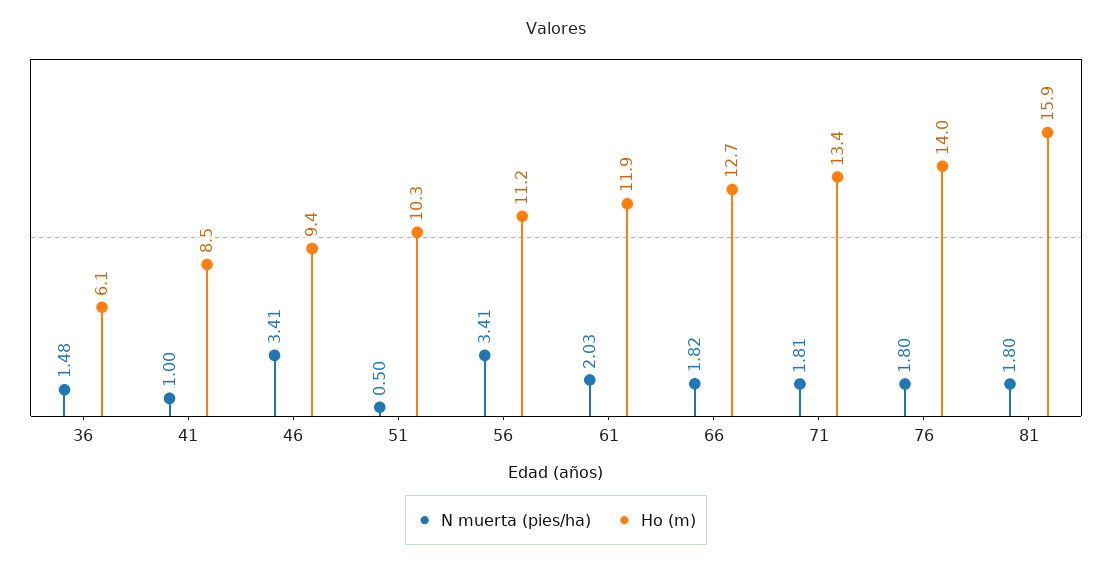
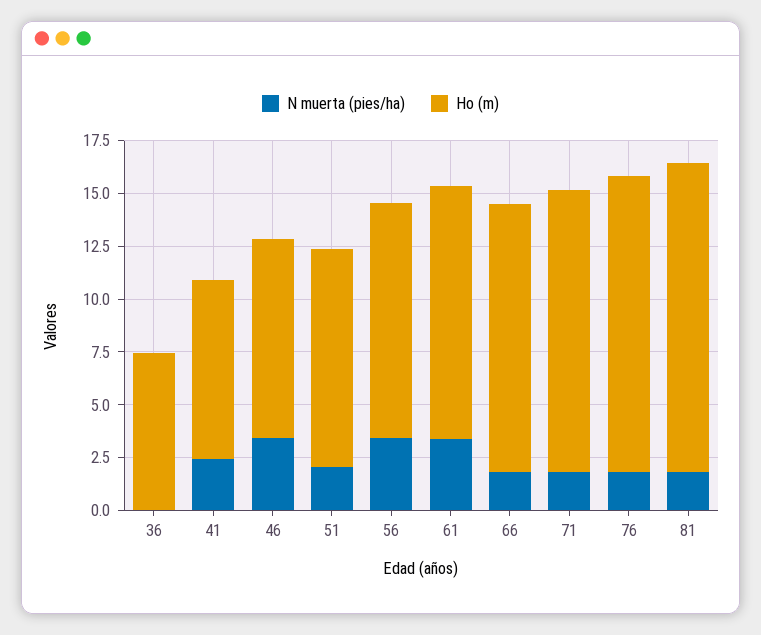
N muerta (pies/ha), 36: 1.48 -> 0
Ho (m), 36: 6.1 -> 7.5
N muerta (pies/ha), 41: 1 -> 2.5
N muerta (pies/ha), 51: 0.5 -> 2
N muerta (pies/ha), 61: 2.03 -> 3.5
Ho (m), 81: 15.9 -> 14.5

